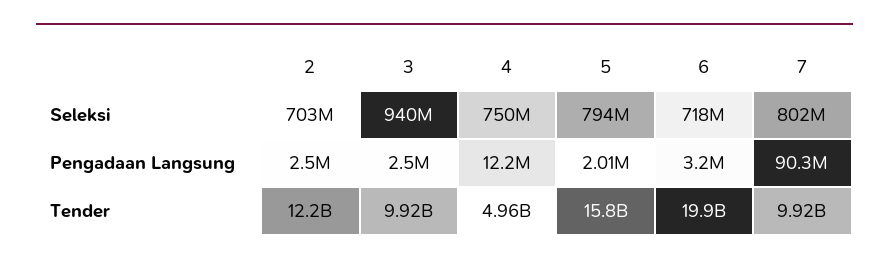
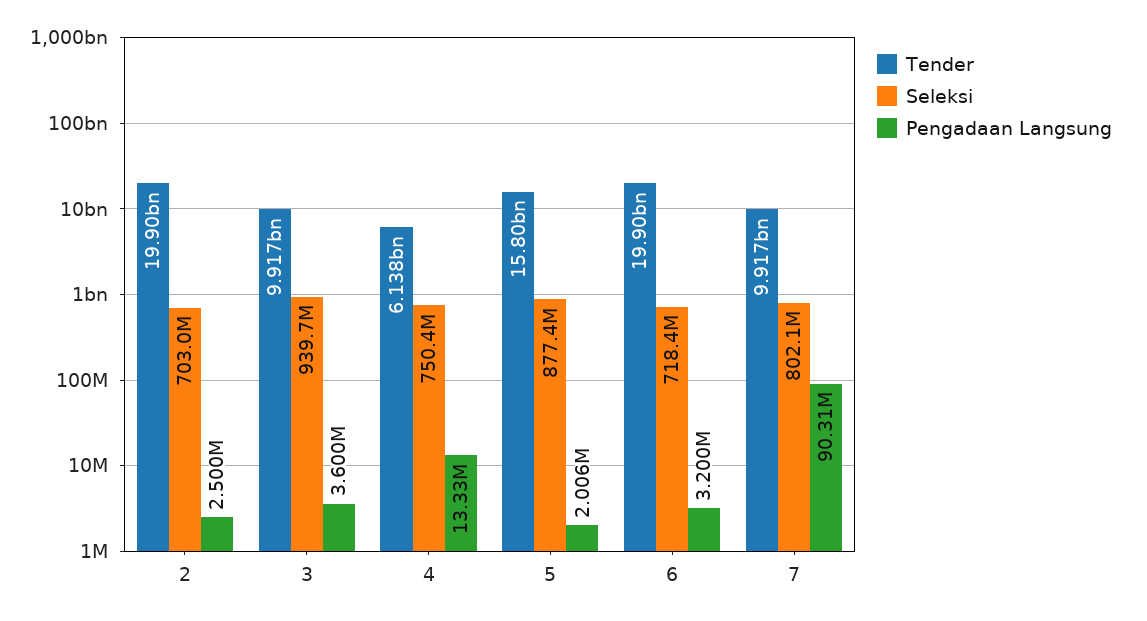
Seleksi, 5: 794000000 -> 877400000
Pengadaan Langsung, 3: 2500000 -> 3600000
Pengadaan Langsung, 4: 12200000 -> 13330000
Tender, 2: 12200000000 -> 19900000000
Tender, 4: 4960000000 -> 6138000000

